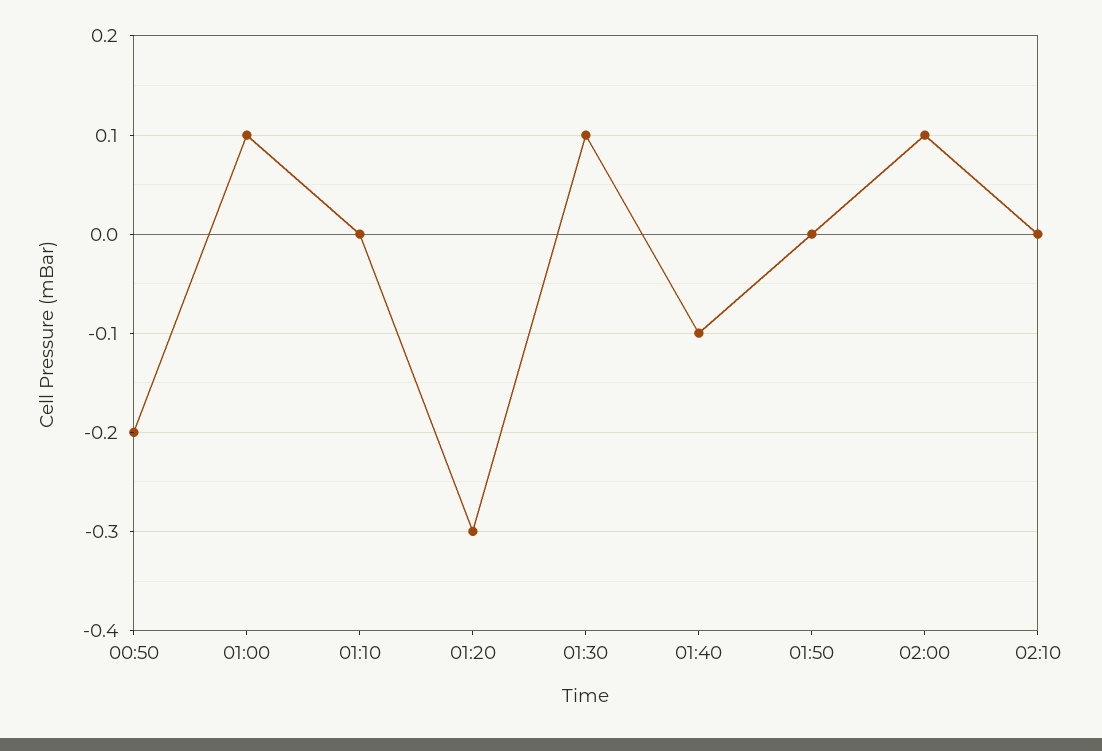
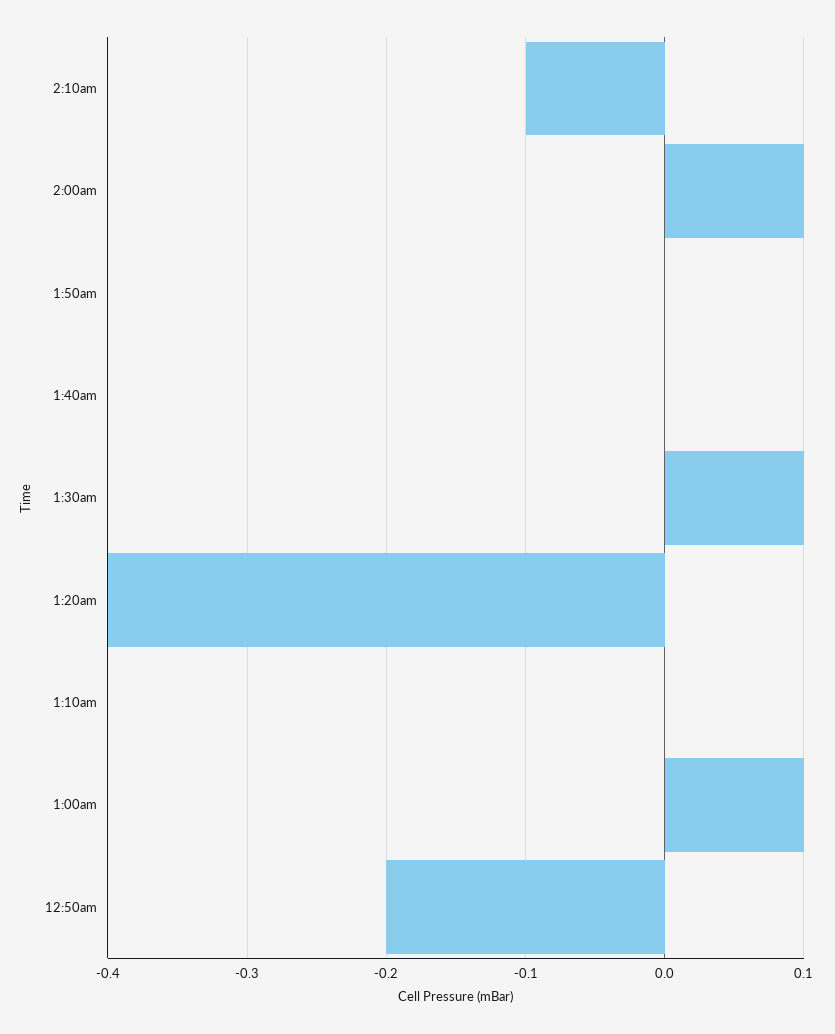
01:20: -0.3 -> -0.4
01:40: -0.1 -> 0
02:10: 0 -> -0.1

